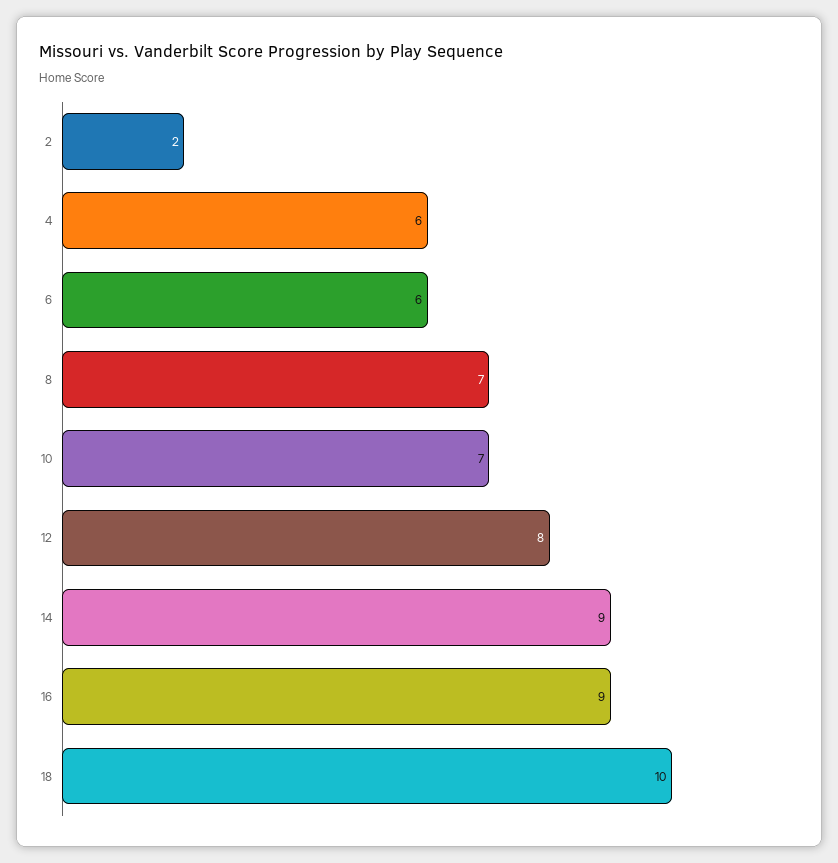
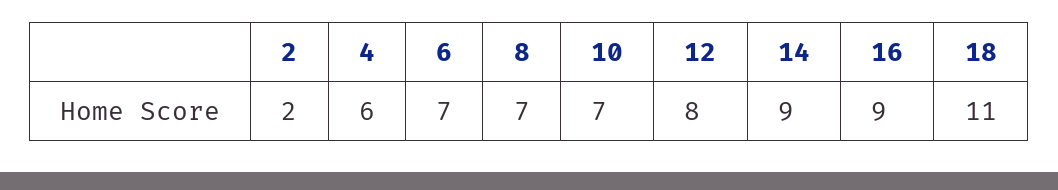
6: 6 -> 7
18: 10 -> 11

